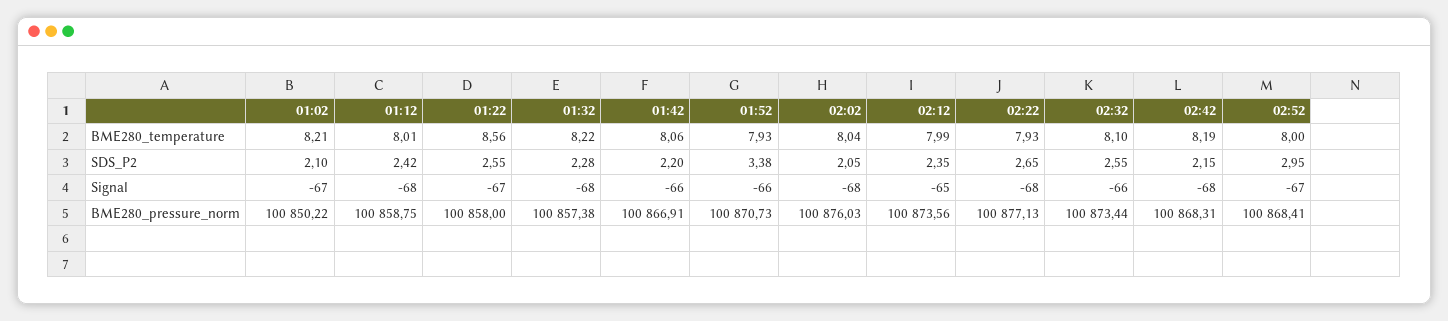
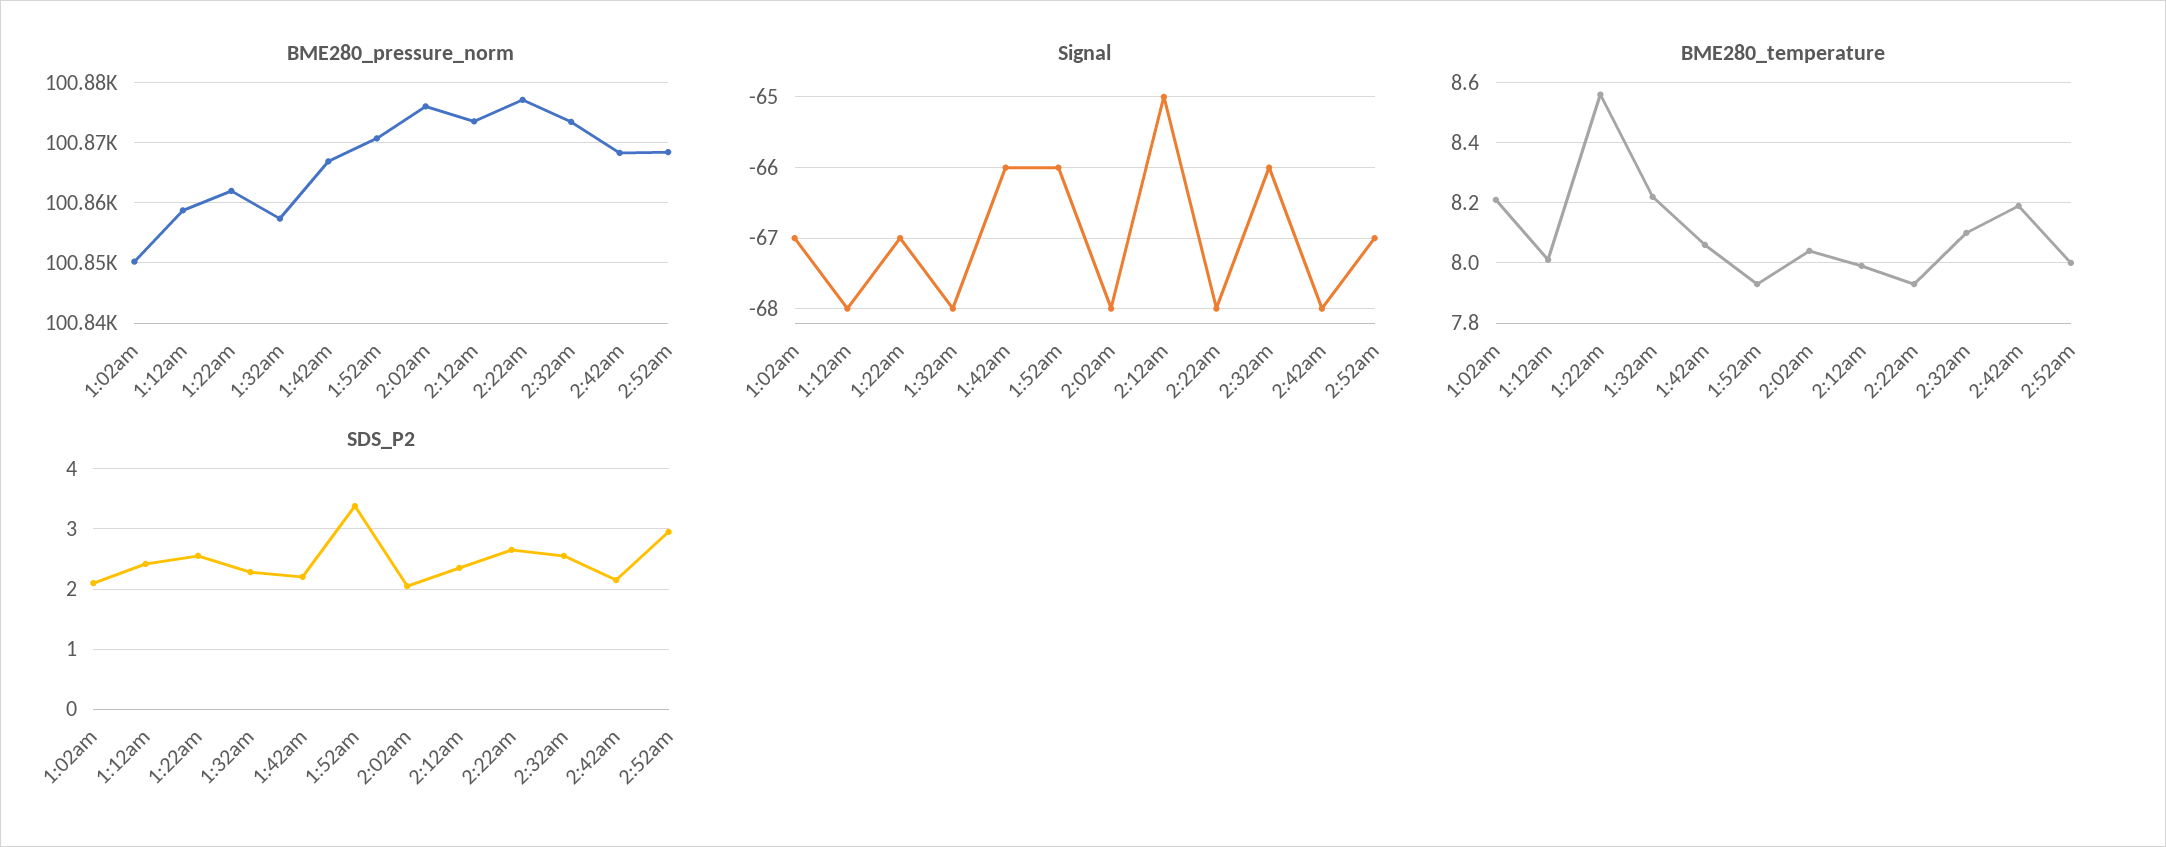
BME280_pressure_norm, 01:22: 100858 -> 100862

